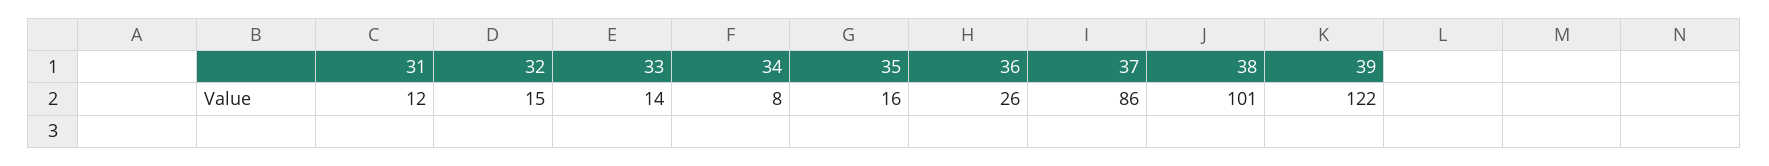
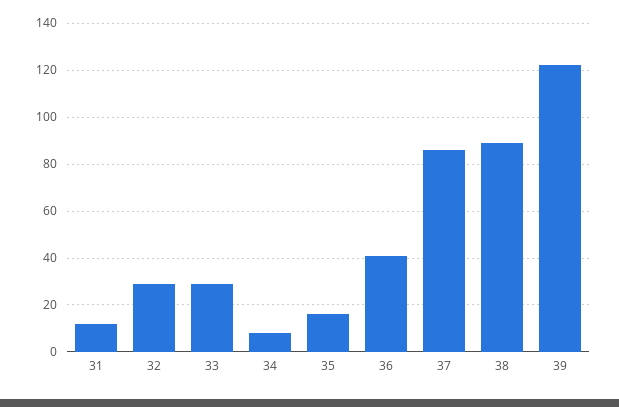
32: 15 -> 30
33: 14 -> 30
36: 26 -> 40
38: 101 -> 90

